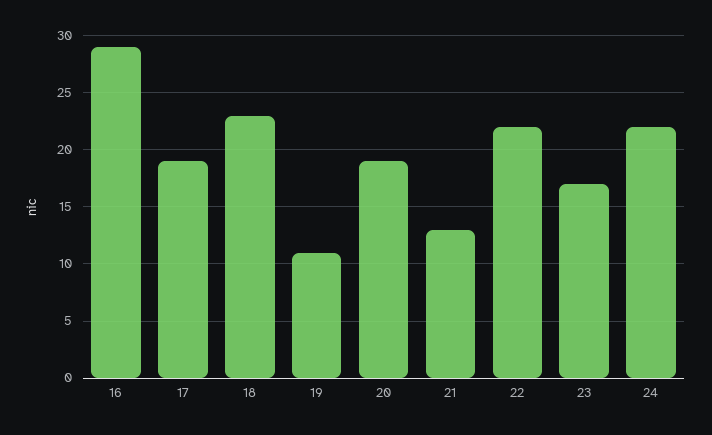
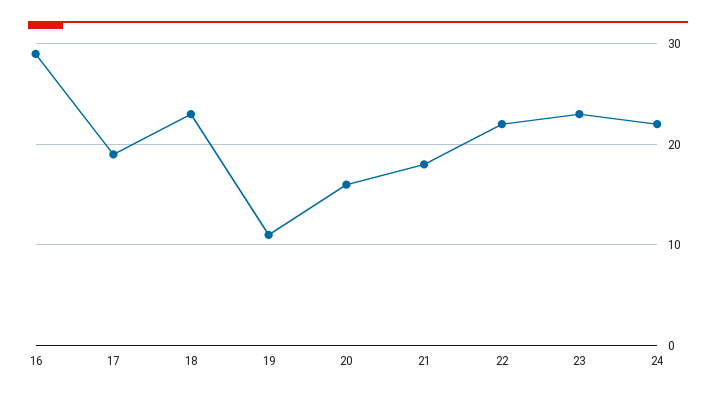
20: 19 -> 16
21: 13 -> 18
23: 17 -> 23

